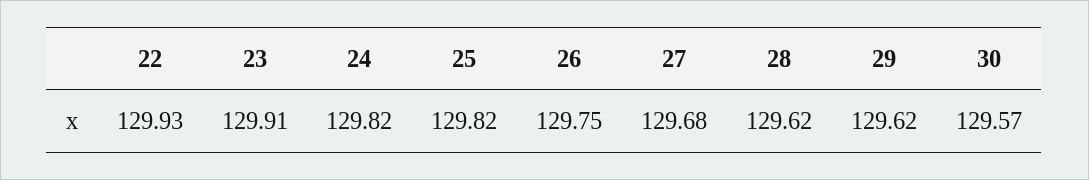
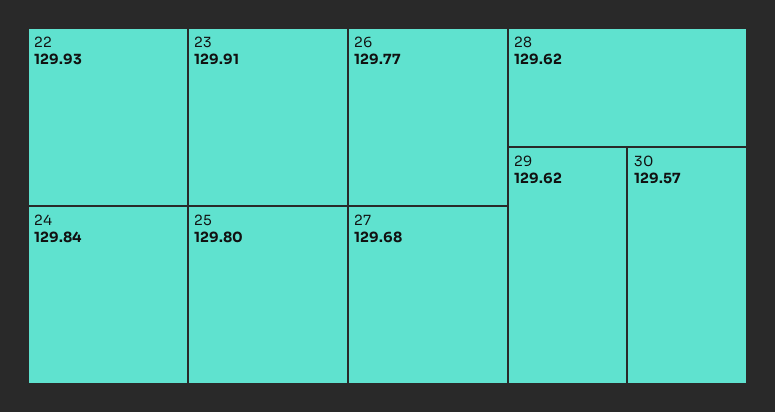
24: 129.82 -> 129.84
25: 129.82 -> 129.8
26: 129.75 -> 129.77

